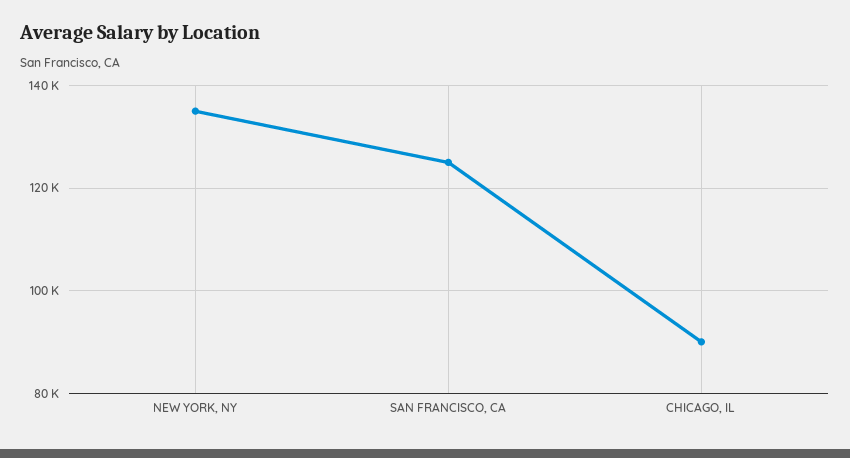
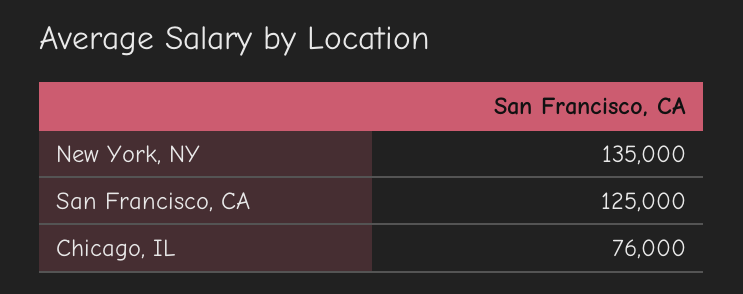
CHICAGO, IL: 90000 -> 76000

